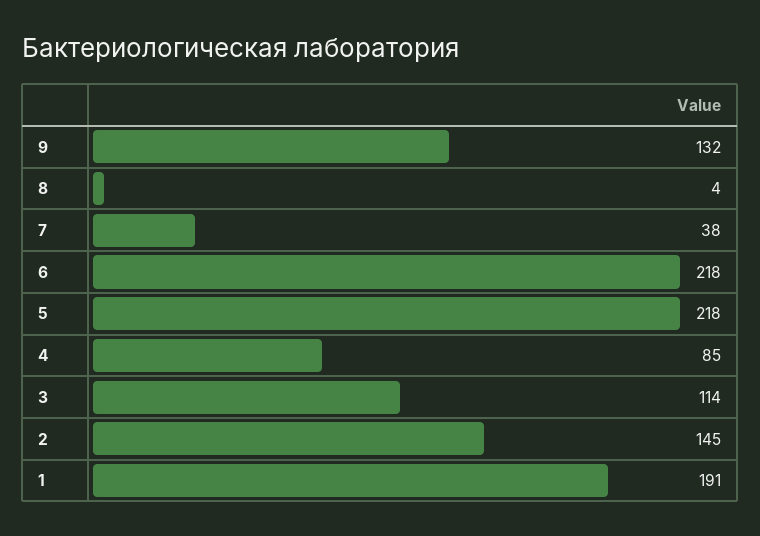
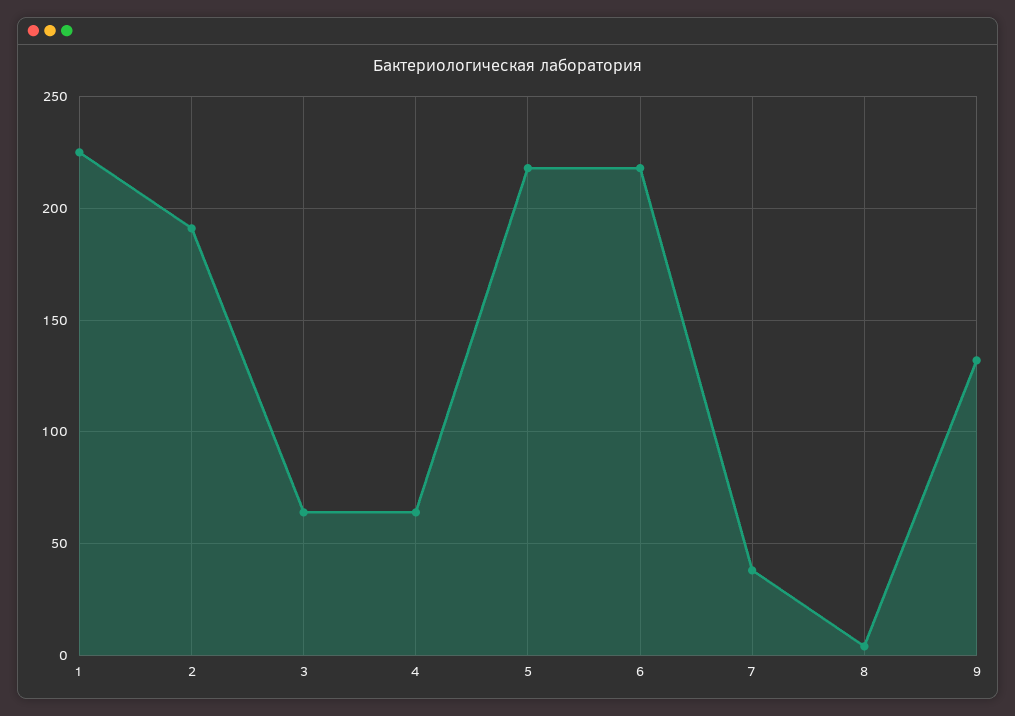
4: 85 -> 65
3: 114 -> 65
2: 145 -> 190
1: 191 -> 225

